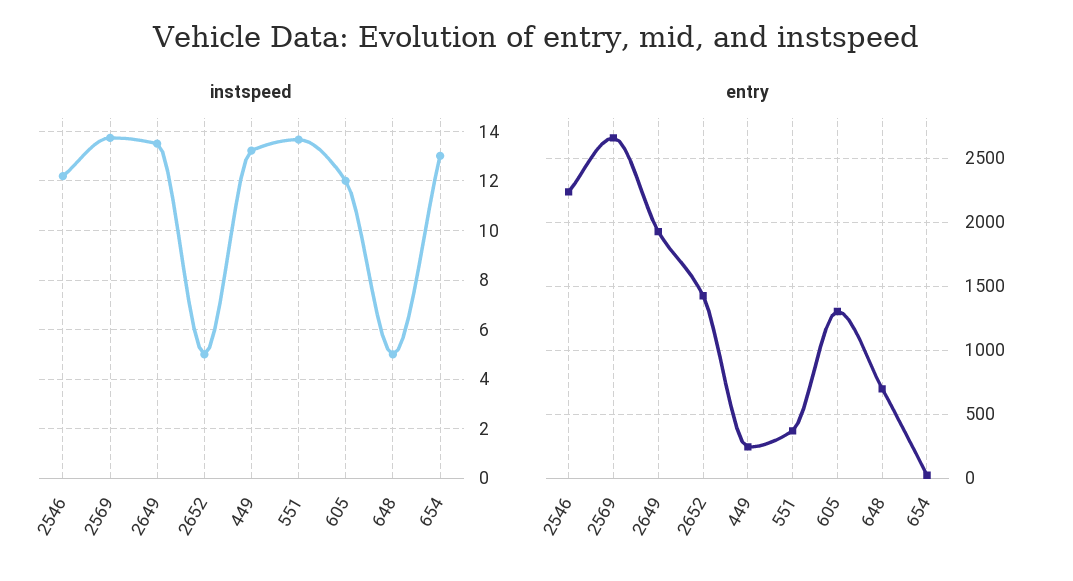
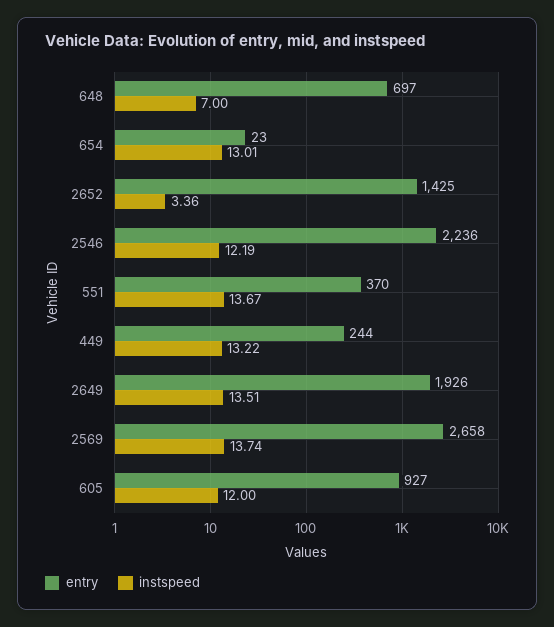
instspeed, 2652: 5 -> 3.36
instspeed, 648: 5 -> 7
entry, 605: 1300 -> 927

